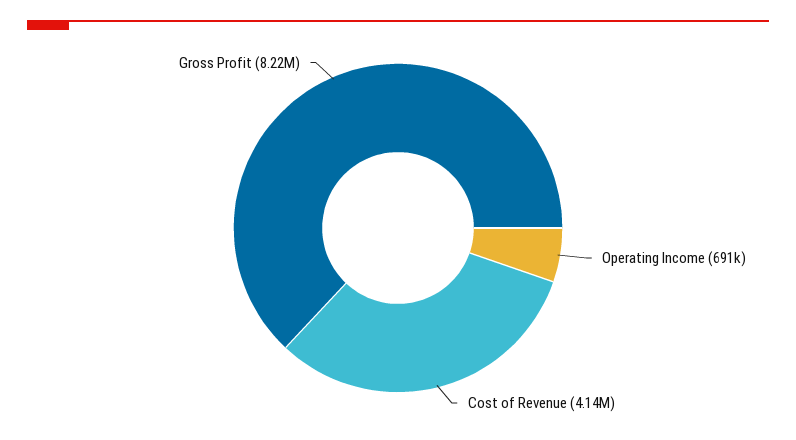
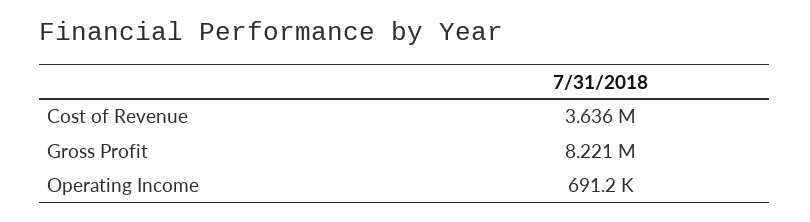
Cost of Revenue: 4140000 -> 3636000

